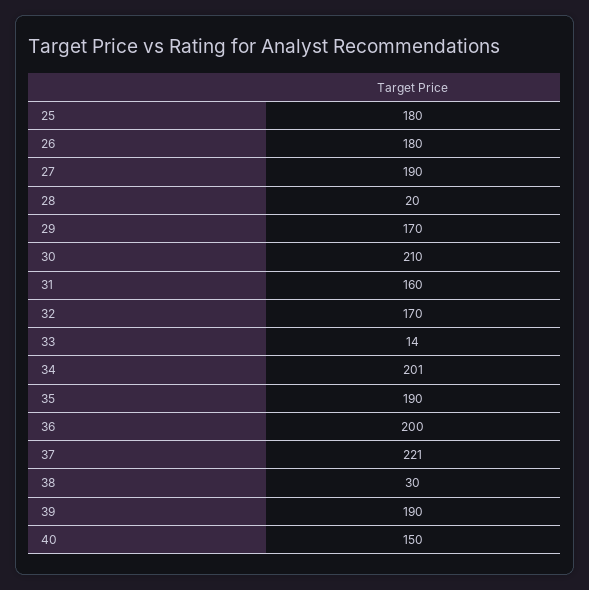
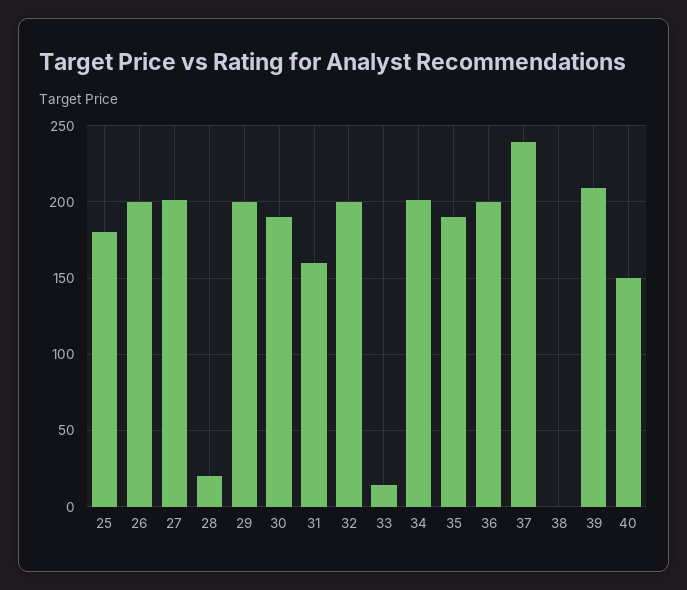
26: 180 -> 200
27: 190 -> 200
29: 170 -> 200
30: 210 -> 190
32: 170 -> 200
37: 221 -> 240
38: 30 -> 0
39: 190 -> 210

